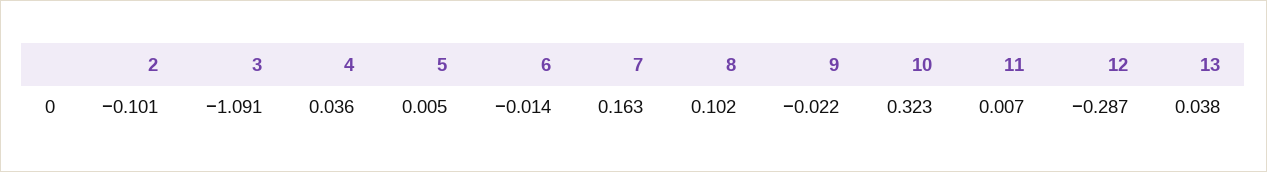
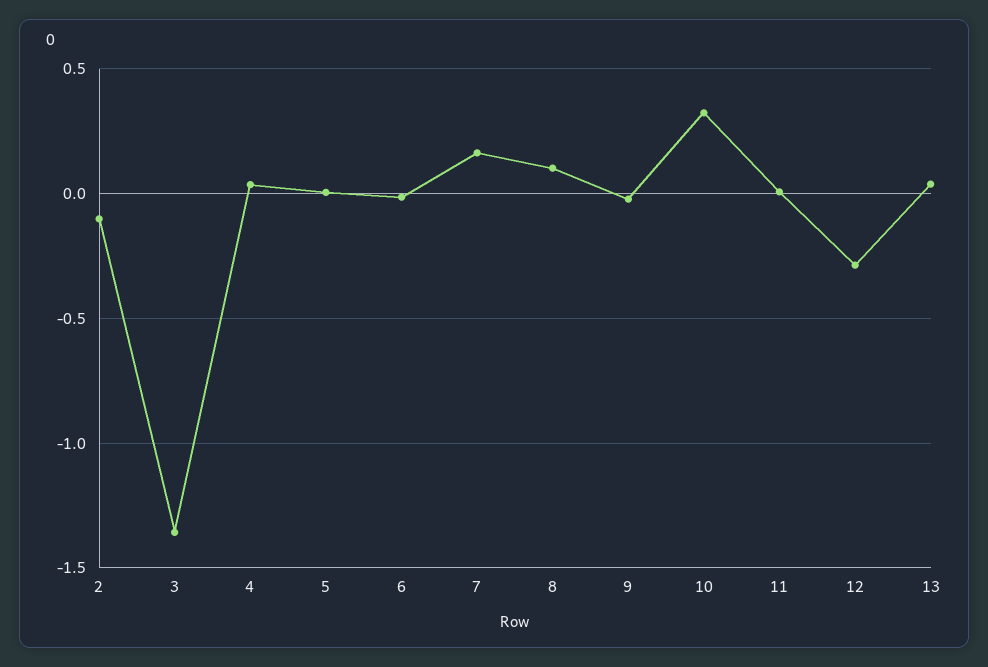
3: -1.091 -> -1.35

